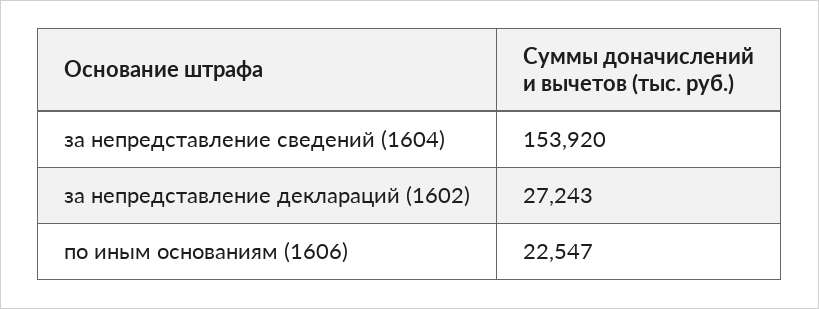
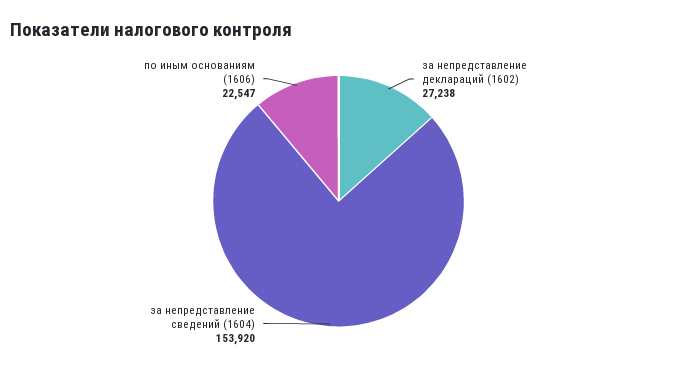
за непредставление деклараций (1602): 27243 -> 27238

